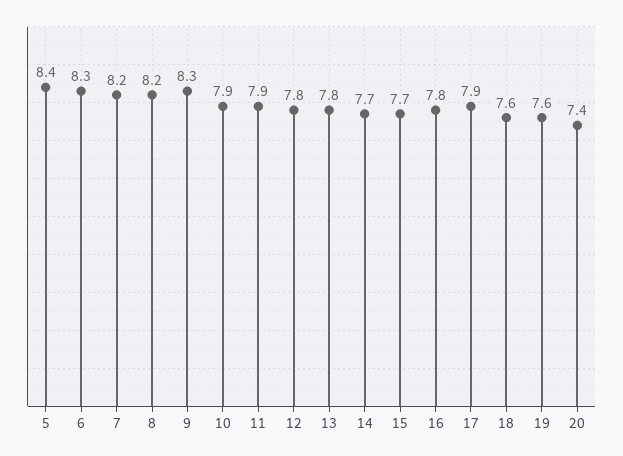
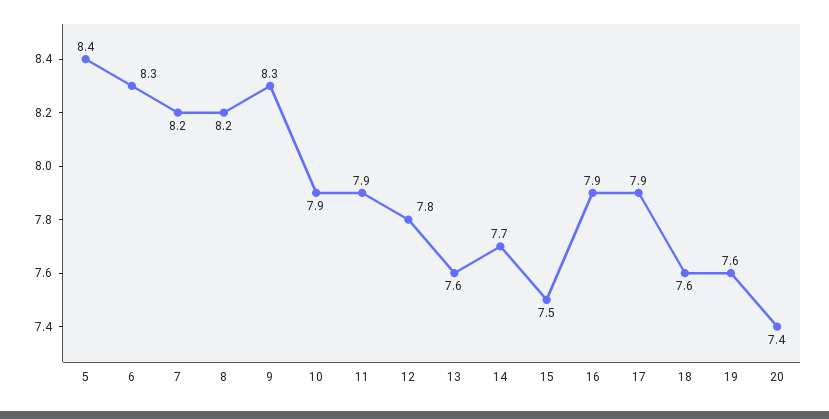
13: 7.8 -> 7.6
15: 7.7 -> 7.5
16: 7.8 -> 7.9

